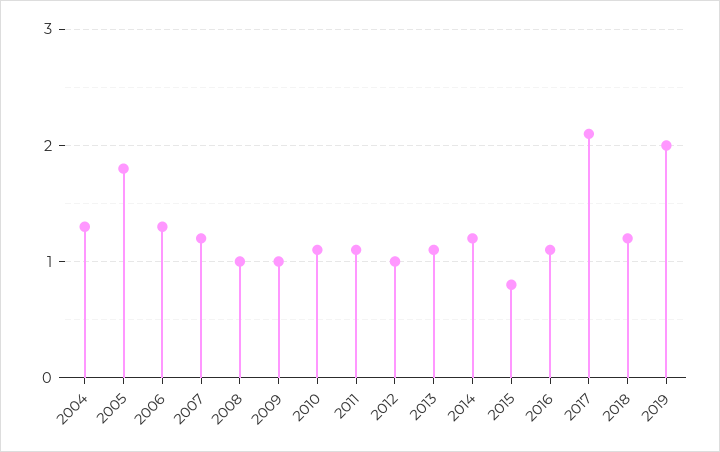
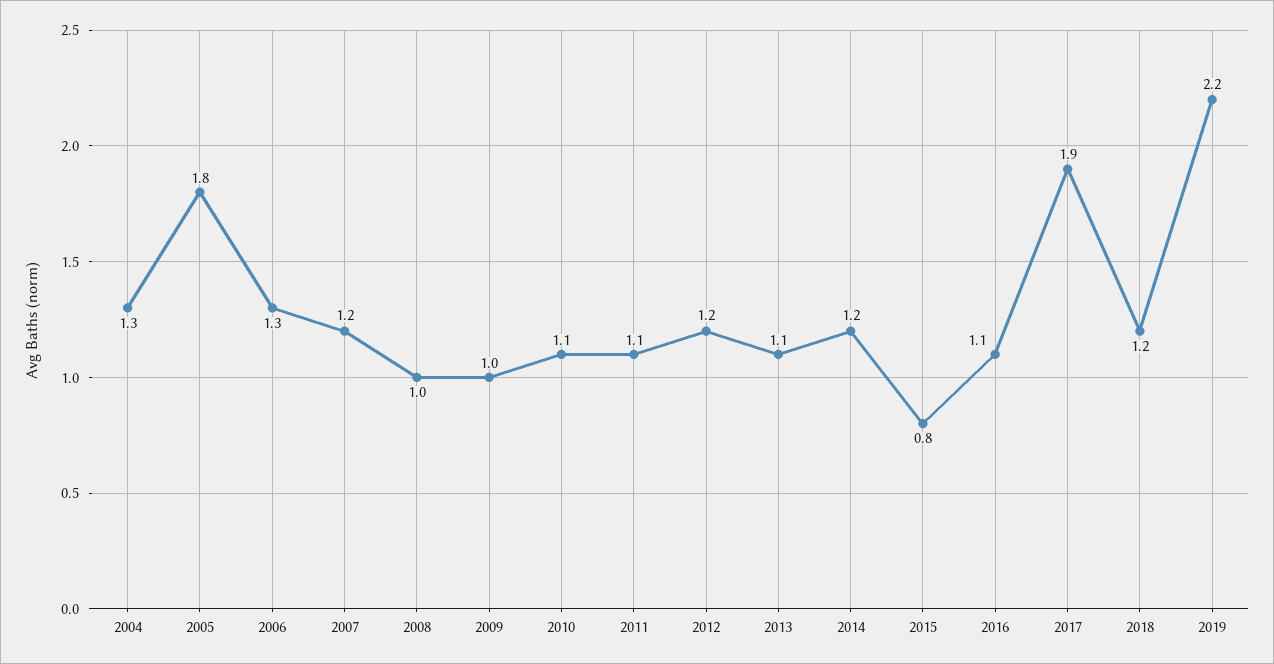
2012: 1 -> 1.2
2017: 2.1 -> 1.9
2019: 2 -> 2.2

